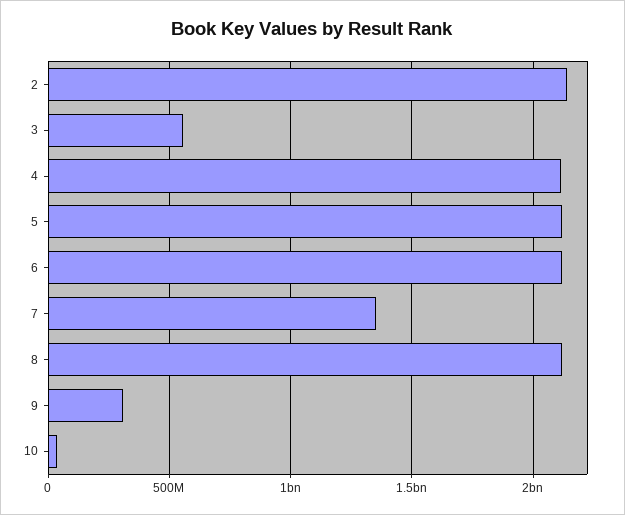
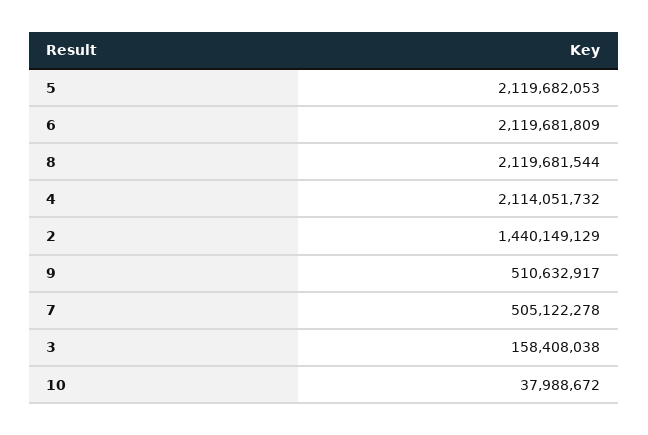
2: 2150000000 -> 1440149129
3: 550000000 -> 158408038
7: 1350000000 -> 505122278
9: 300000000 -> 510632917

